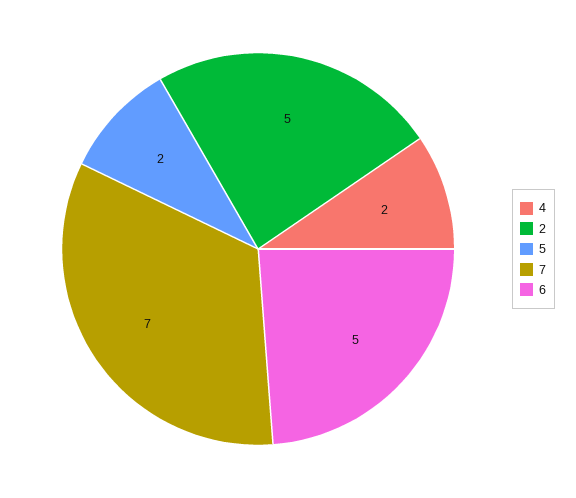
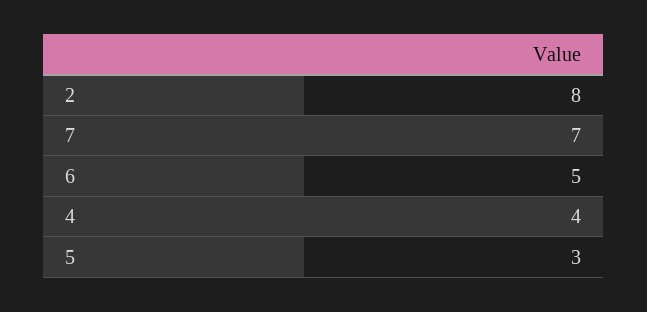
4: 2 -> 4
2: 5 -> 8
5: 2 -> 3

